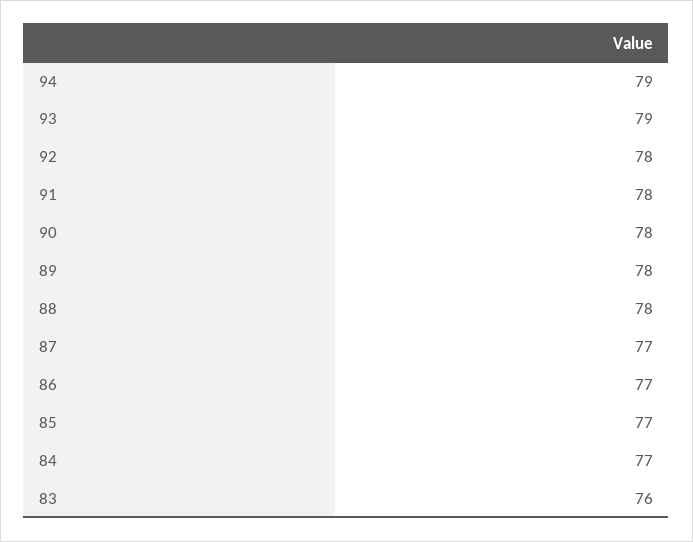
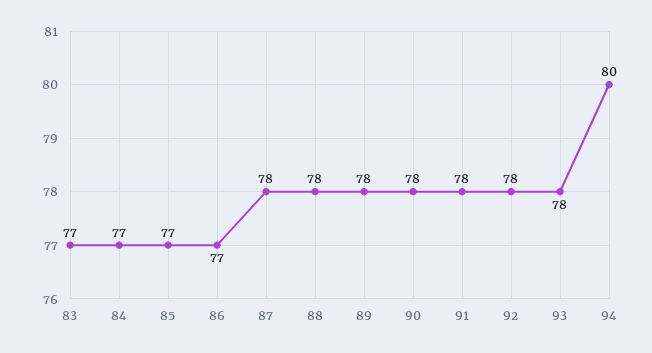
94: 79 -> 80
93: 79 -> 78
87: 77 -> 78
83: 76 -> 77

